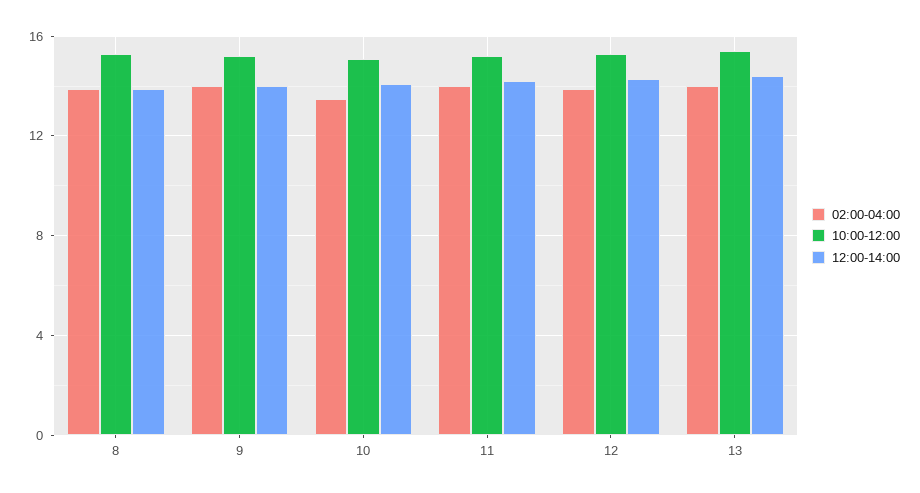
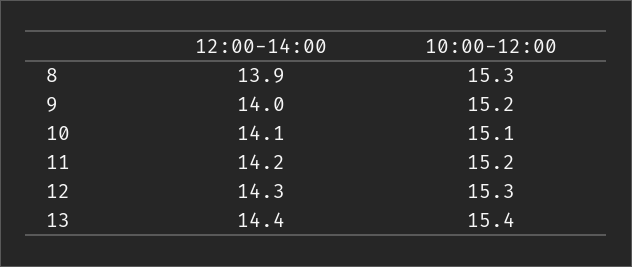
02:00-04:00, 8: 14 -> none
02:00-04:00, 9: 14 -> none
02:00-04:00, 10: 13.5 -> none
02:00-04:00, 11: 14 -> none
02:00-04:00, 12: 14 -> none
02:00-04:00, 13: 14 -> none

